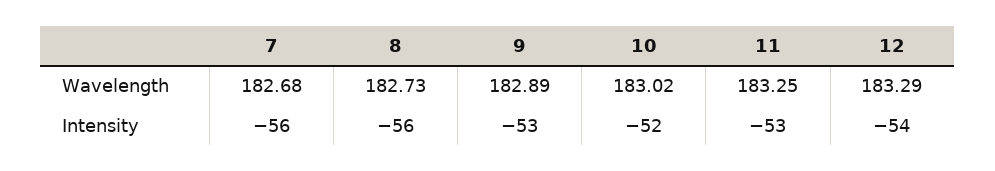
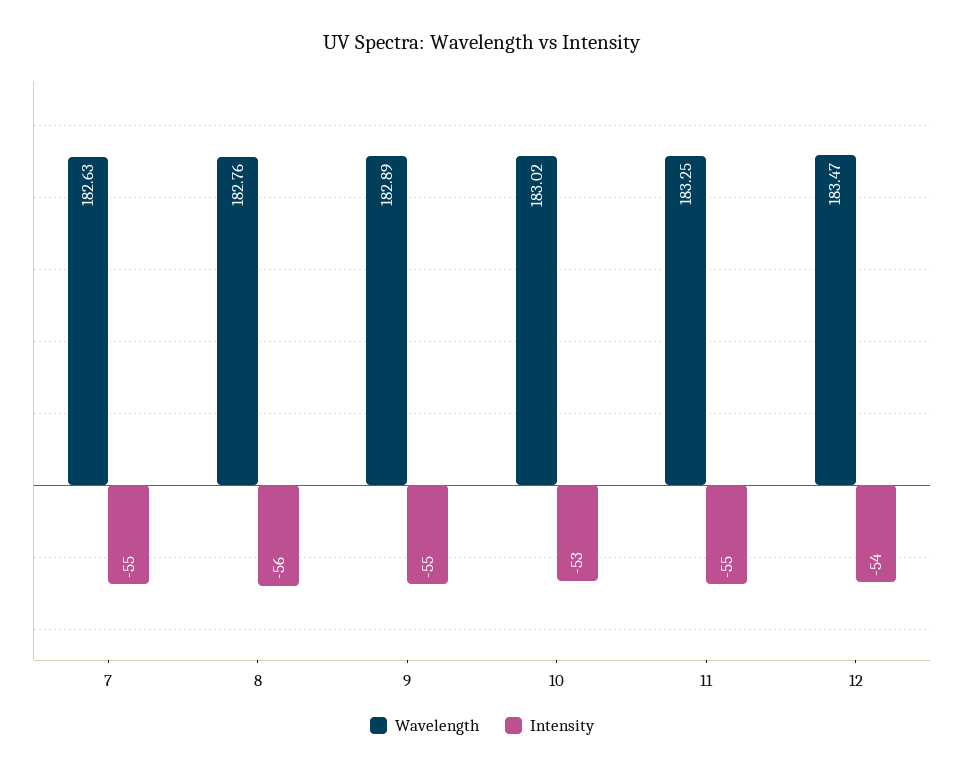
Wavelength, 7: 182.68 -> 182.63
Wavelength, 8: 182.73 -> 182.76
Wavelength, 12: 183.29 -> 183.47
Intensity, 7: -56 -> -55
Intensity, 9: -53 -> -55
Intensity, 10: -52 -> -53
Intensity, 11: -53 -> -55

